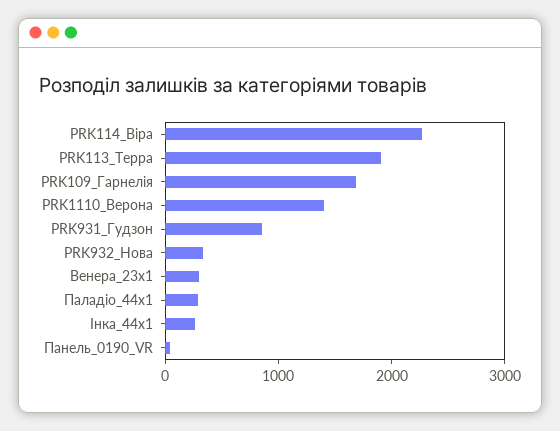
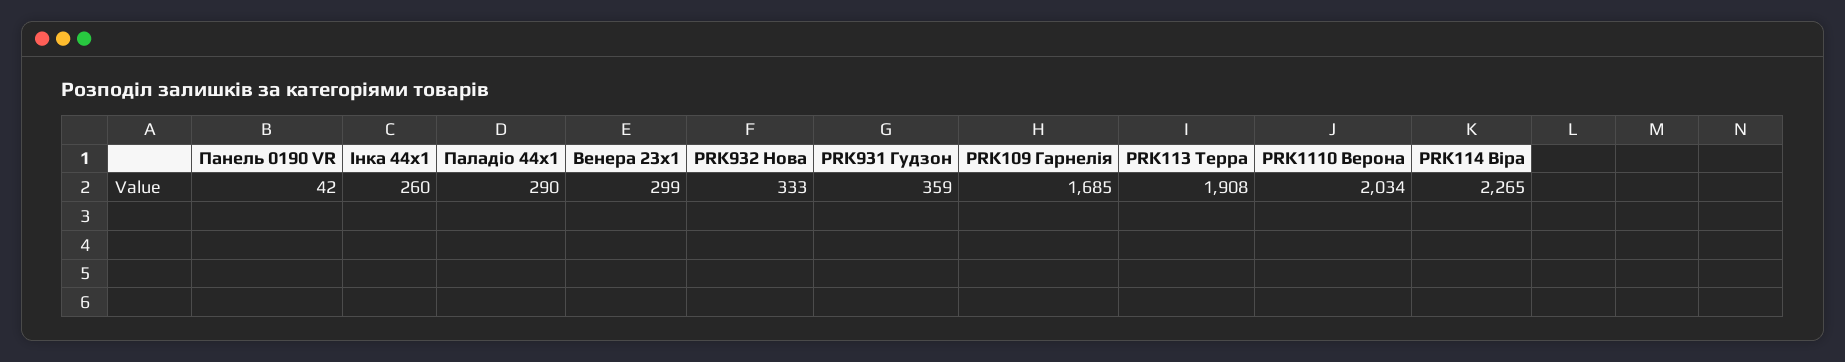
PRK1110_Верона: 1400 -> 2034
PRK931_Гудзон: 800 -> 359

